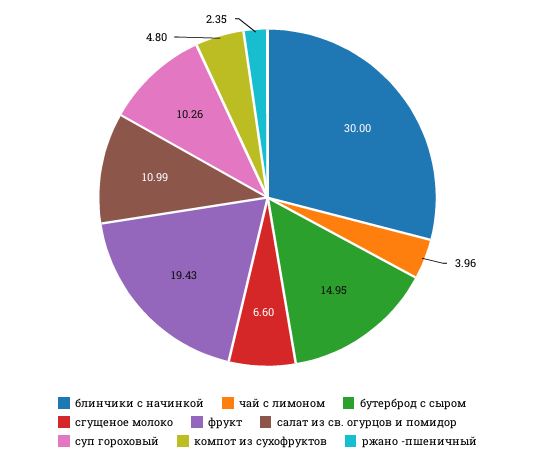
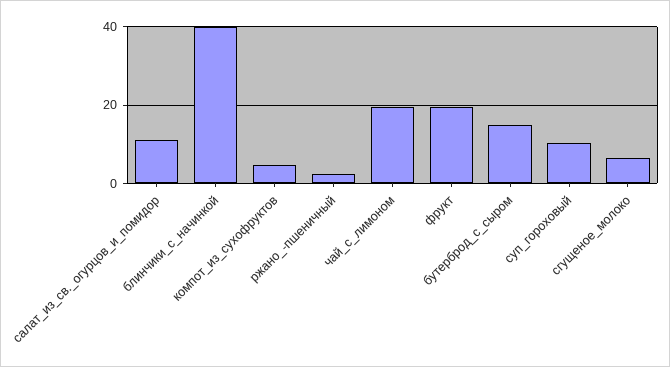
блинчики с начинкой: 30 -> 40
чай с лимоном: 3.96 -> 20

